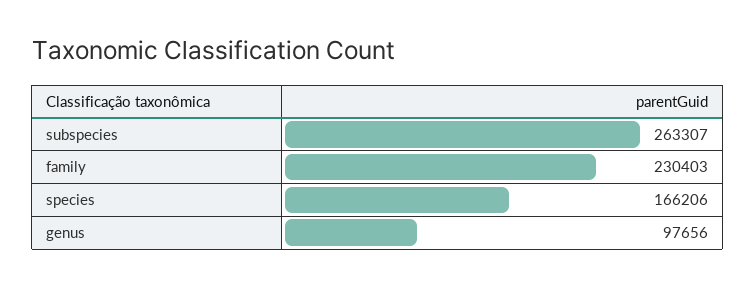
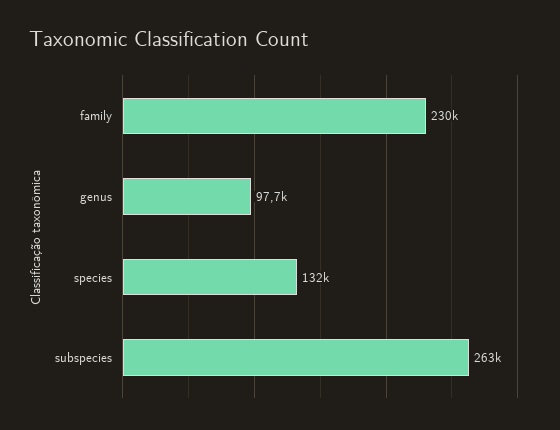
species: 166206 -> 132000

